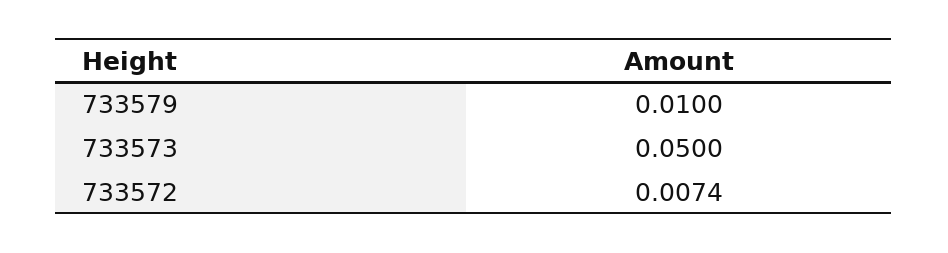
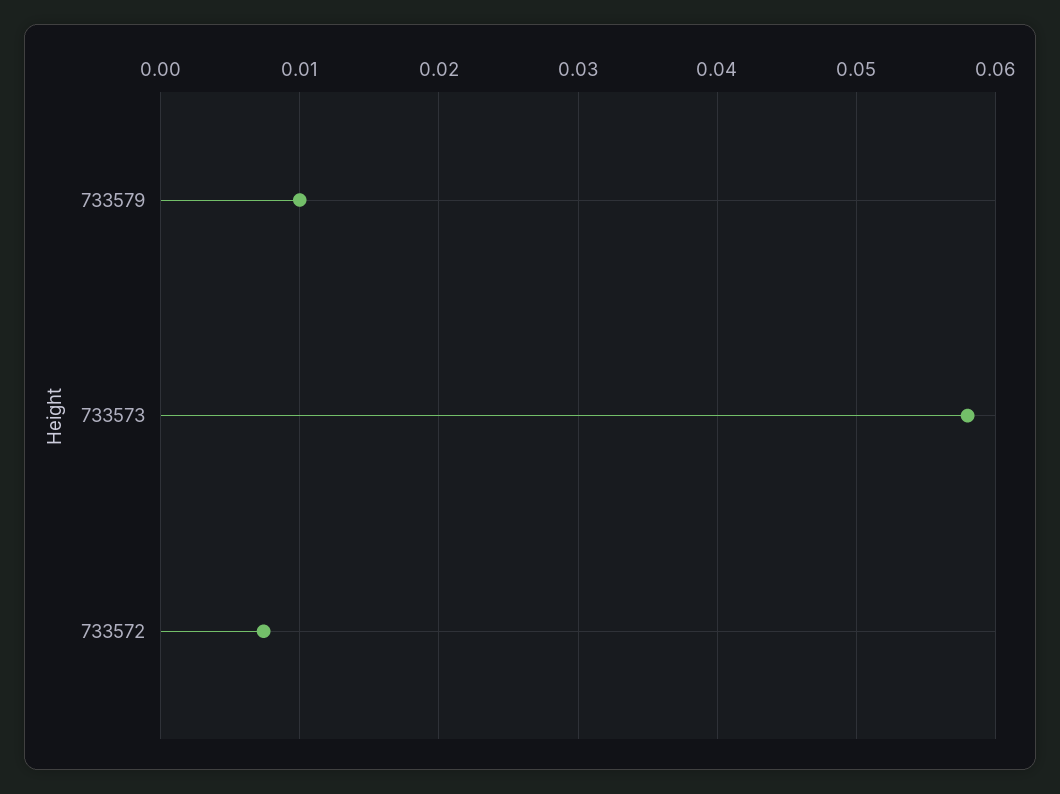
733573: 0.05 -> 0.058

